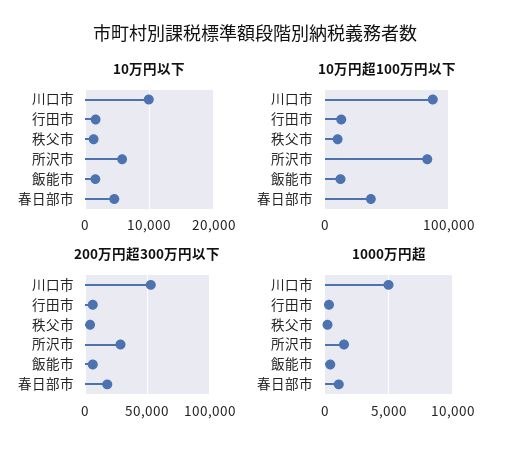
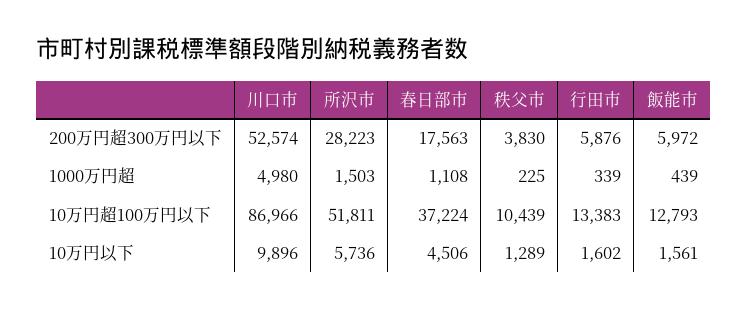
10万円超100万円以下, 所沢市: 80000 -> 51811

